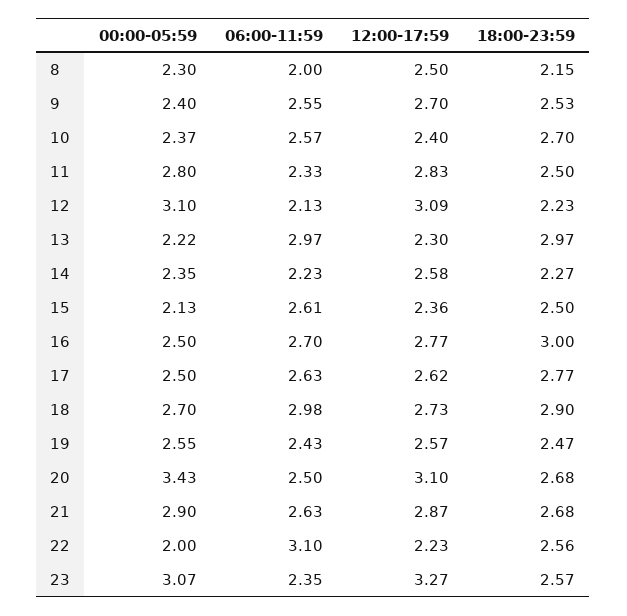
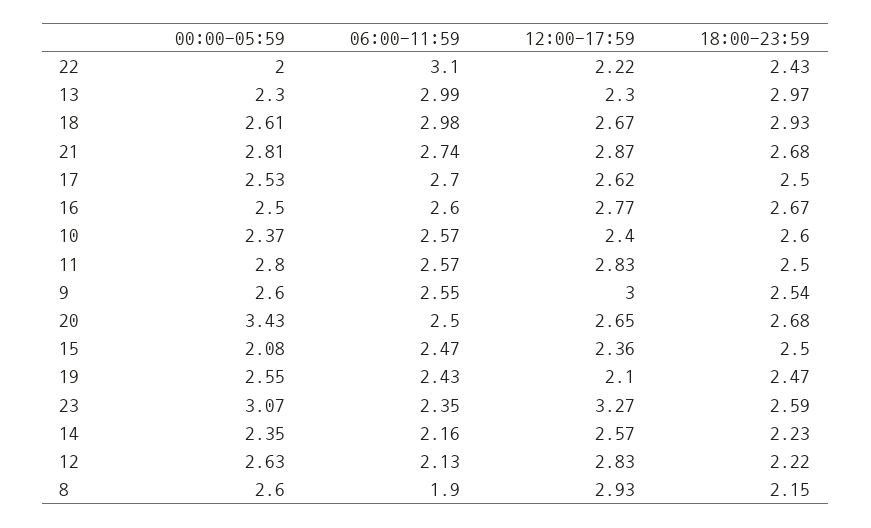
00:00-05:59, 8: 2.3 -> 2.6
06:00-11:59, 8: 2 -> 1.9
12:00-17:59, 8: 2.5 -> 2.93
00:00-05:59, 9: 2.4 -> 2.6
12:00-17:59, 9: 2.7 -> 3
18:00-23:59, 9: 2.53 -> 2.54
18:00-23:59, 10: 2.7 -> 2.6
06:00-11:59, 11: 2.33 -> 2.57
00:00-05:59, 12: 3.1 -> 2.63
12:00-17:59, 12: 3.09 -> 2.83
18:00-23:59, 12: 2.23 -> 2.22
00:00-05:59, 13: 2.22 -> 2.3
06:00-11:59, 13: 2.97 -> 2.99
06:00-11:59, 14: 2.23 -> 2.16
12:00-17:59, 14: 2.58 -> 2.57
18:00-23:59, 14: 2.27 -> 2.23
00:00-05:59, 15: 2.13 -> 2.08
06:00-11:59, 15: 2.61 -> 2.47
06:00-11:59, 16: 2.7 -> 2.6
18:00-23:59, 16: 3 -> 2.67
00:00-05:59, 17: 2.5 -> 2.53
06:00-11:59, 17: 2.63 -> 2.7
18:00-23:59, 17: 2.77 -> 2.5
00:00-05:59, 18: 2.7 -> 2.61
12:00-17:59, 18: 2.73 -> 2.67
18:00-23:59, 18: 2.9 -> 2.93
12:00-17:59, 19: 2.57 -> 2.1
12:00-17:59, 20: 3.1 -> 2.65
00:00-05:59, 21: 2.9 -> 2.81
06:00-11:59, 21: 2.63 -> 2.74
12:00-17:59, 22: 2.23 -> 2.22
18:00-23:59, 22: 2.56 -> 2.43
18:00-23:59, 23: 2.57 -> 2.59

